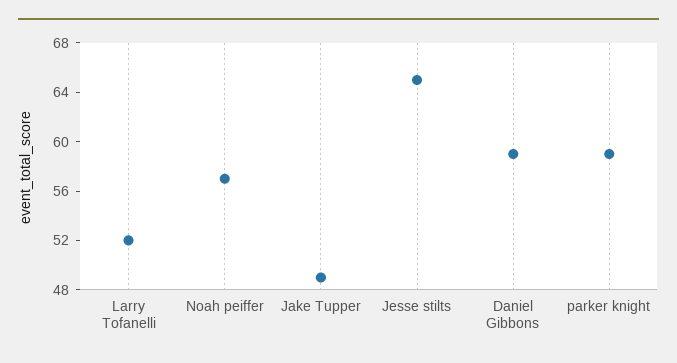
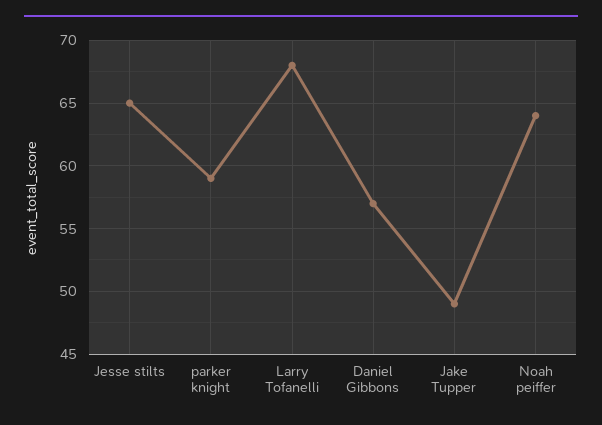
Larry Tofanelli: 52 -> 68
Noah peiffer: 57 -> 64
Daniel Gibbons: 59 -> 57

